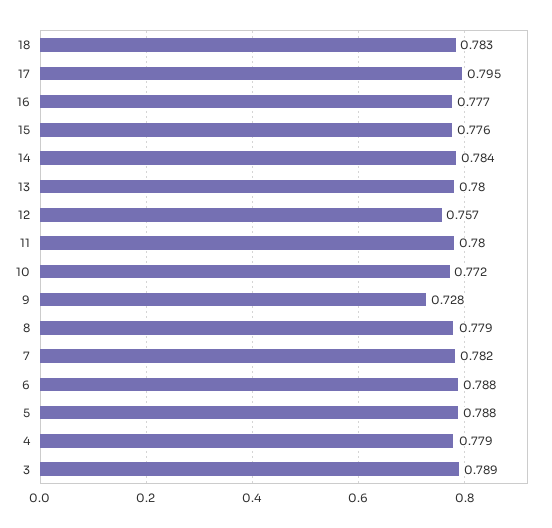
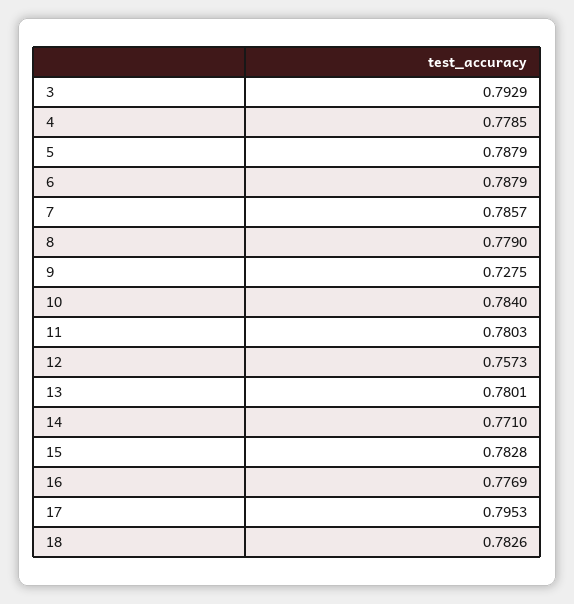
15: 0.776 -> 0.7828
14: 0.784 -> 0.771
10: 0.772 -> 0.784
7: 0.782 -> 0.7857
3: 0.789 -> 0.7929

